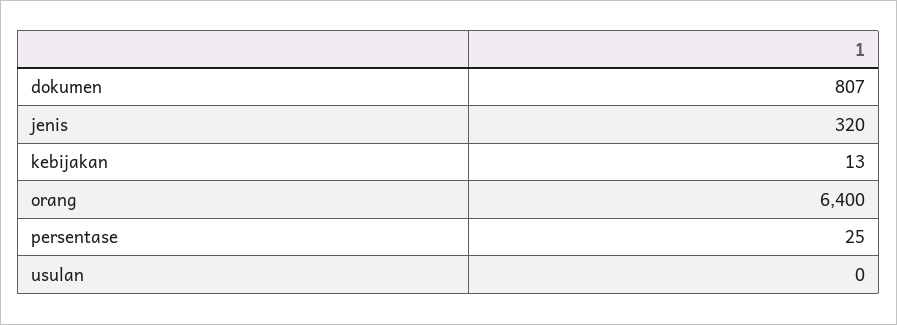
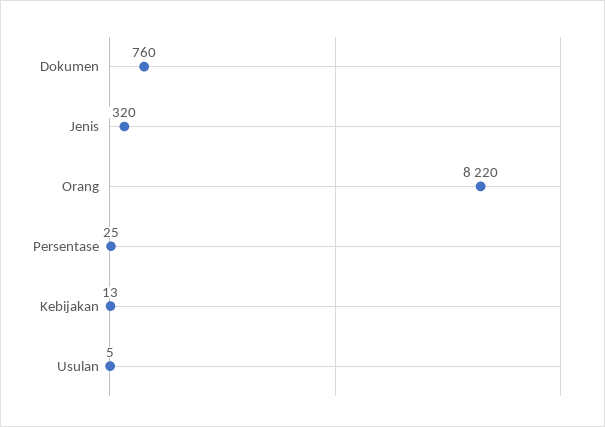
dokumen: 807 -> 760
orang: 6400 -> 8220
usulan: 0 -> 5

